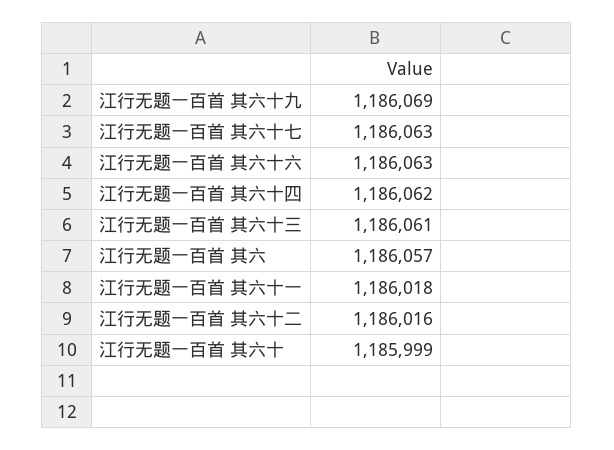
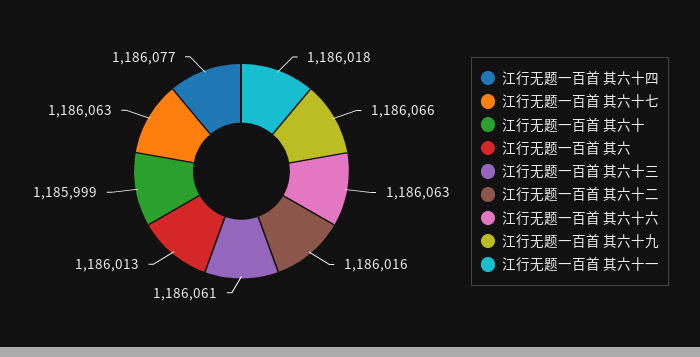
江行无题一百首 其六十九: 1186069 -> 1186066
江行无题一百首 其六十四: 1186062 -> 1186077
江行无题一百首 其六: 1186057 -> 1186013

